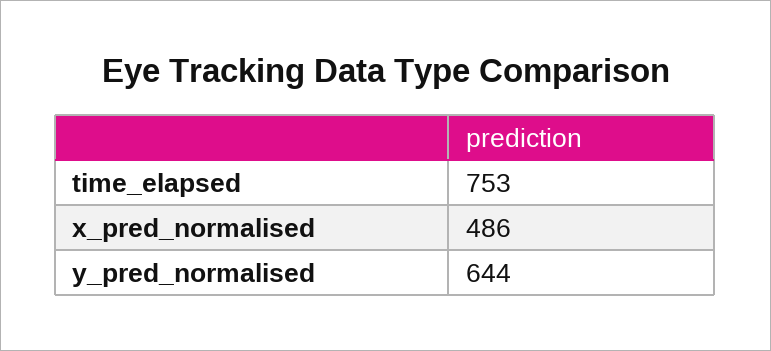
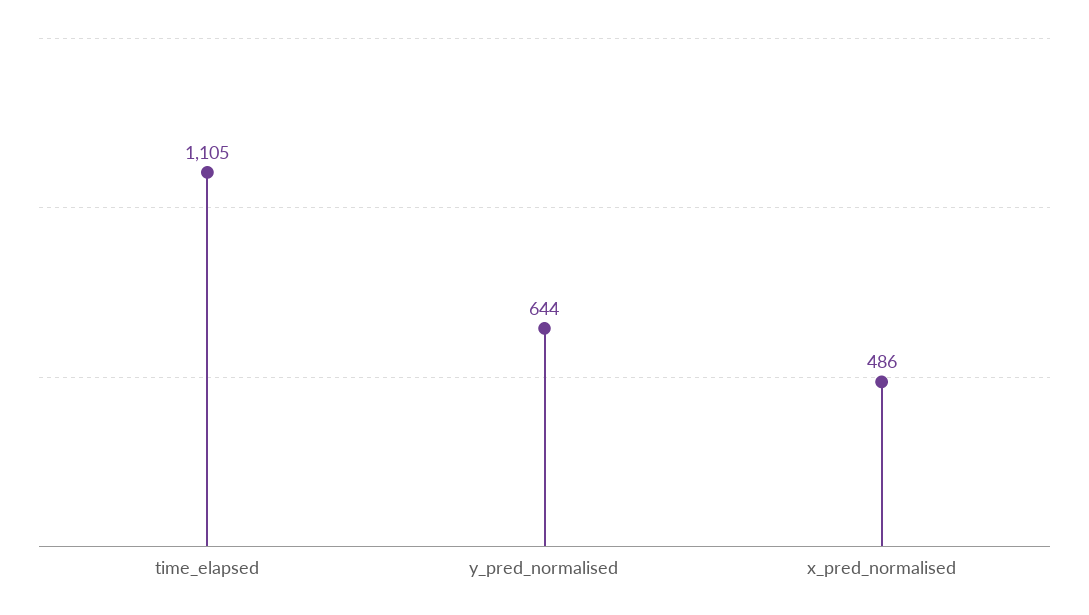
time_elapsed: 753 -> 1105

